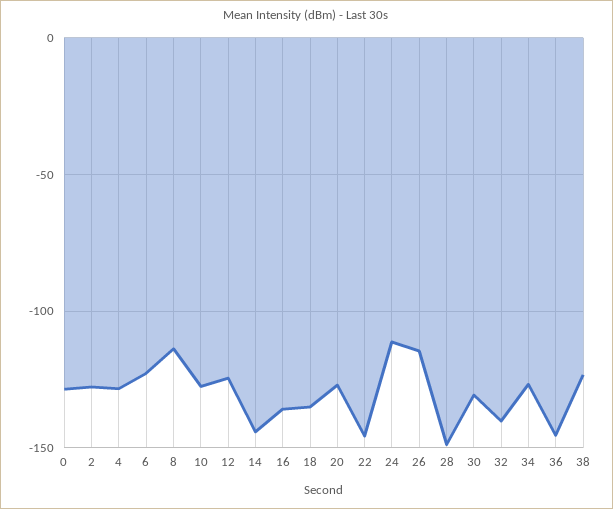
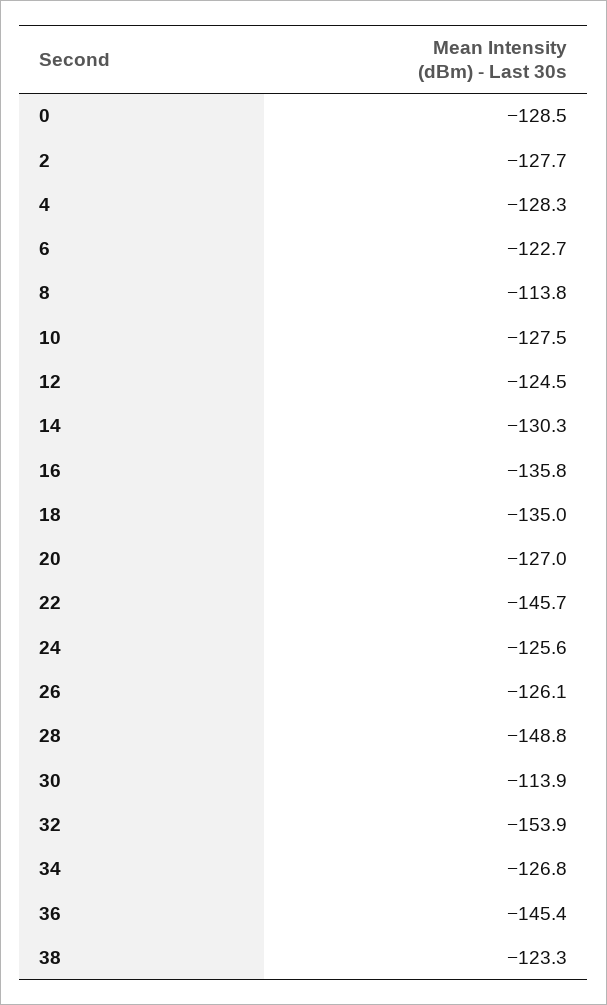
14: -145 -> -130.3
24: -110 -> -125.6
26: -115 -> -126.1
30: -130 -> -113.9
32: -140 -> -153.9

